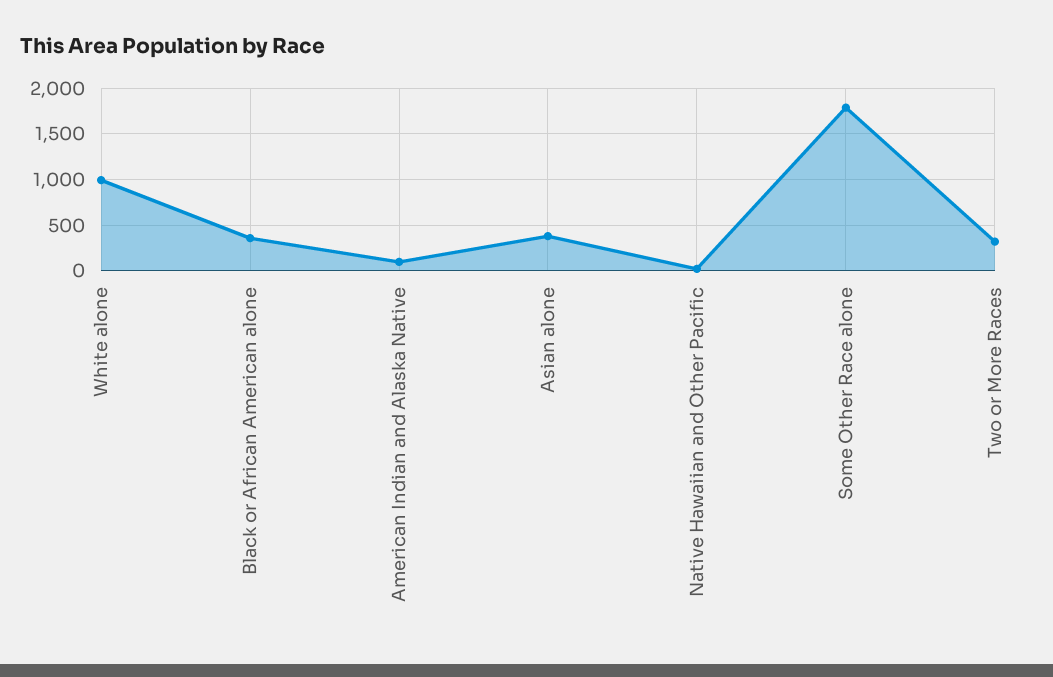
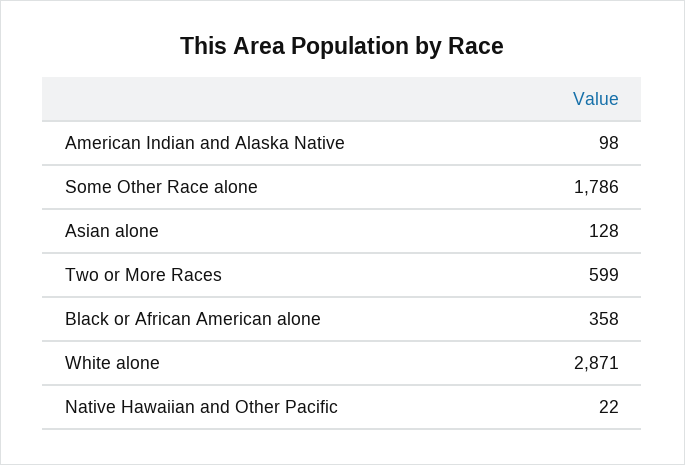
White alone: 1000 -> 2871
Asian alone: 400 -> 128
Two or More Races: 300 -> 599

